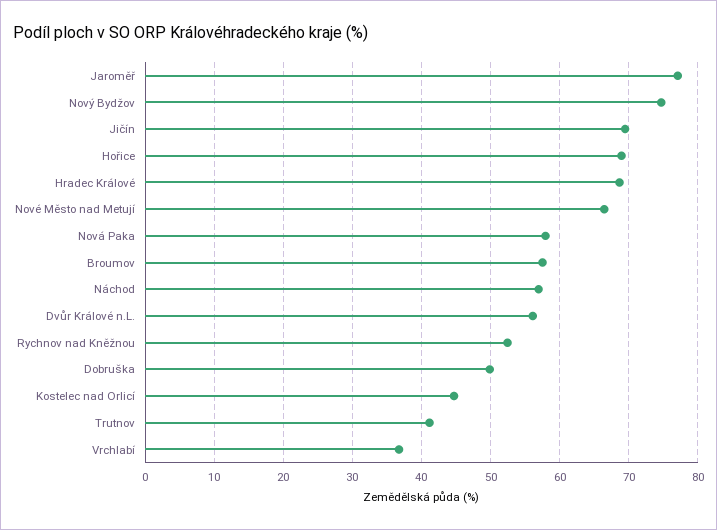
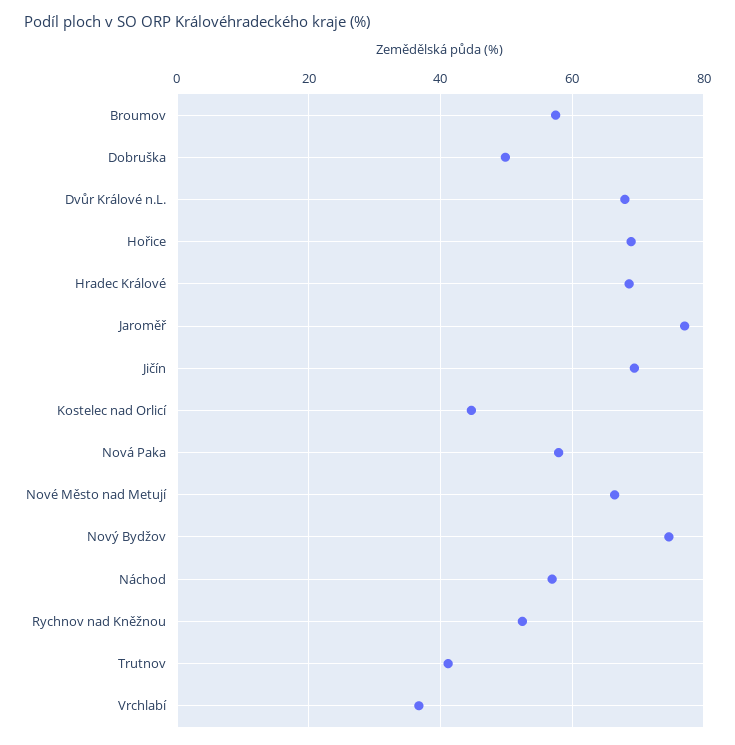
Dvůr Králové n.L.: 56 -> 68

